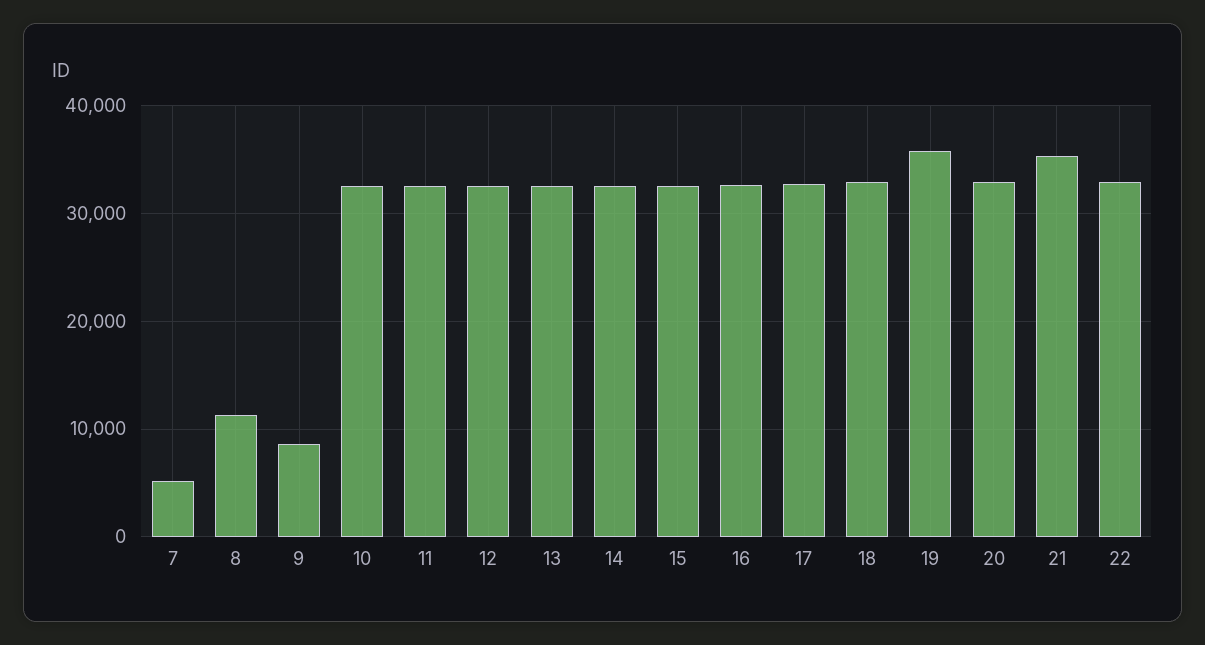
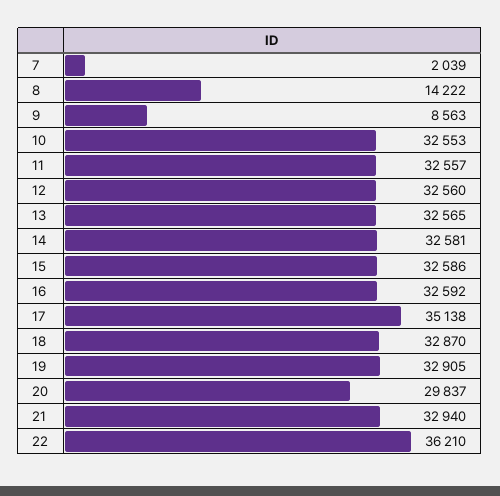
7: 5000 -> 2039
8: 11000 -> 14222
17: 33000 -> 35138
19: 36000 -> 32905
20: 33000 -> 29837
21: 35000 -> 32940
22: 33000 -> 36210

